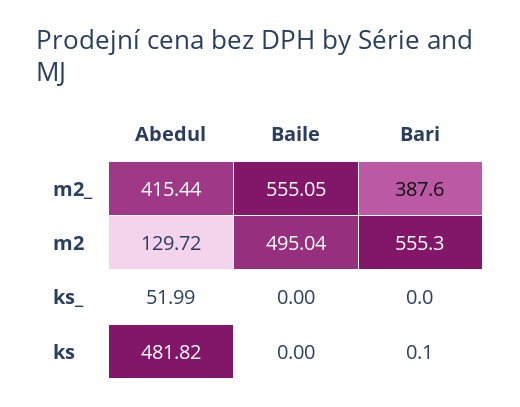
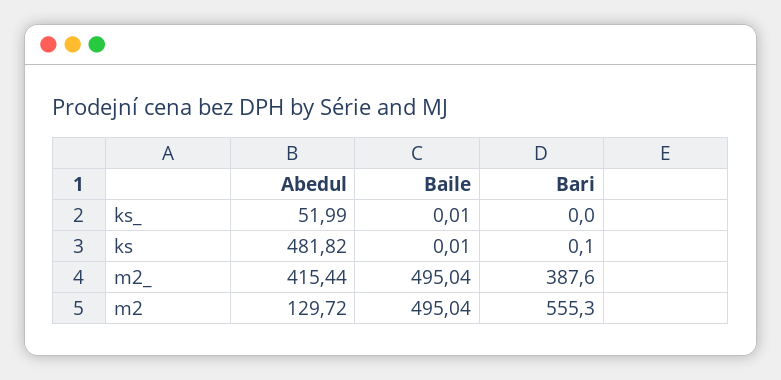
Baile, m2_: 555.05 -> 495.04
Baile, ks_: 0 -> 0.01
Baile, ks: 0 -> 0.01

